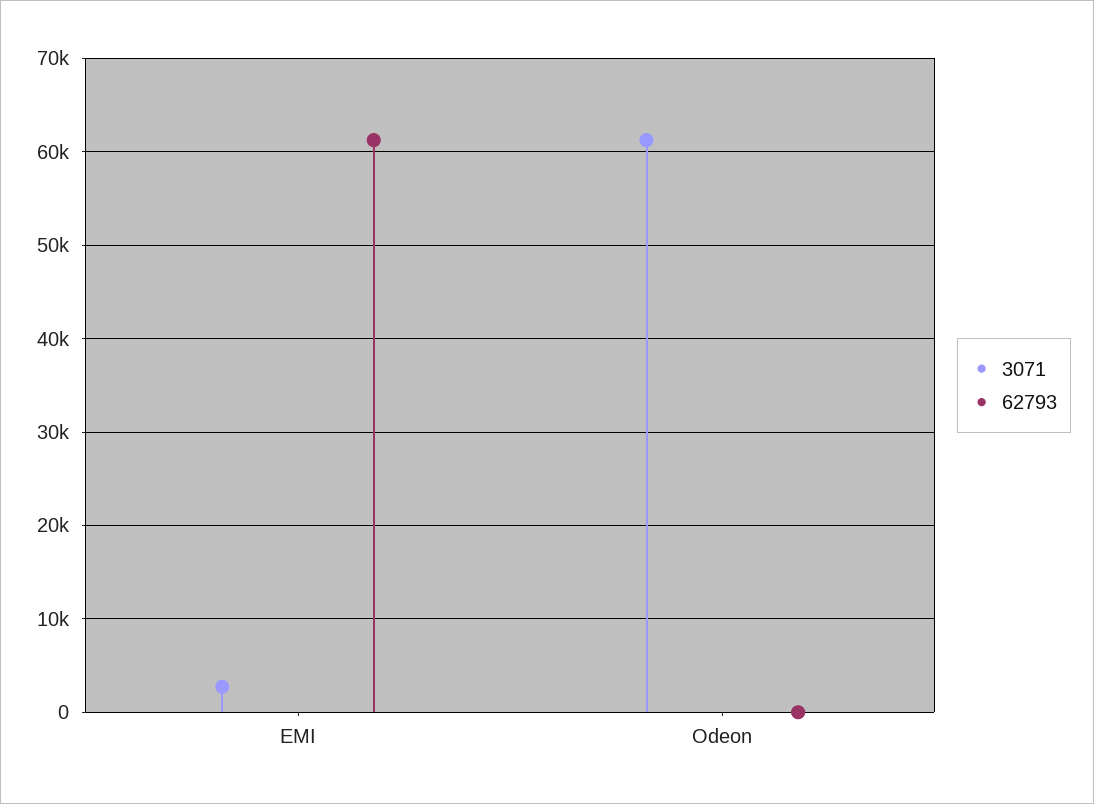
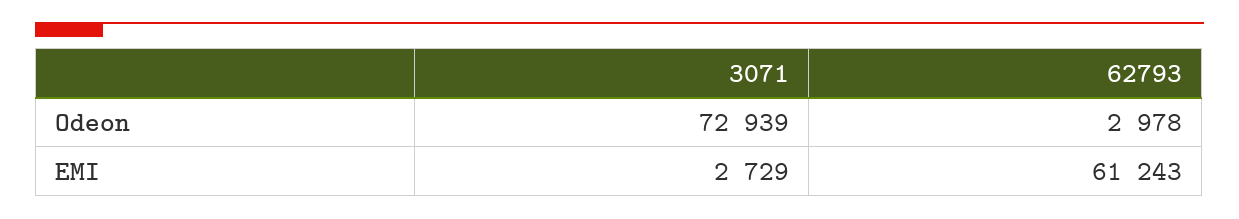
3071, Odeon: 61000 -> 72939
62793, Odeon: 0 -> 2978

